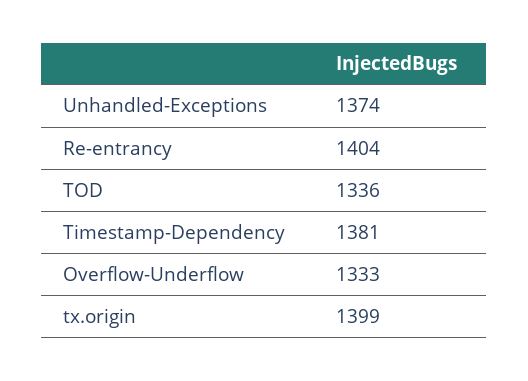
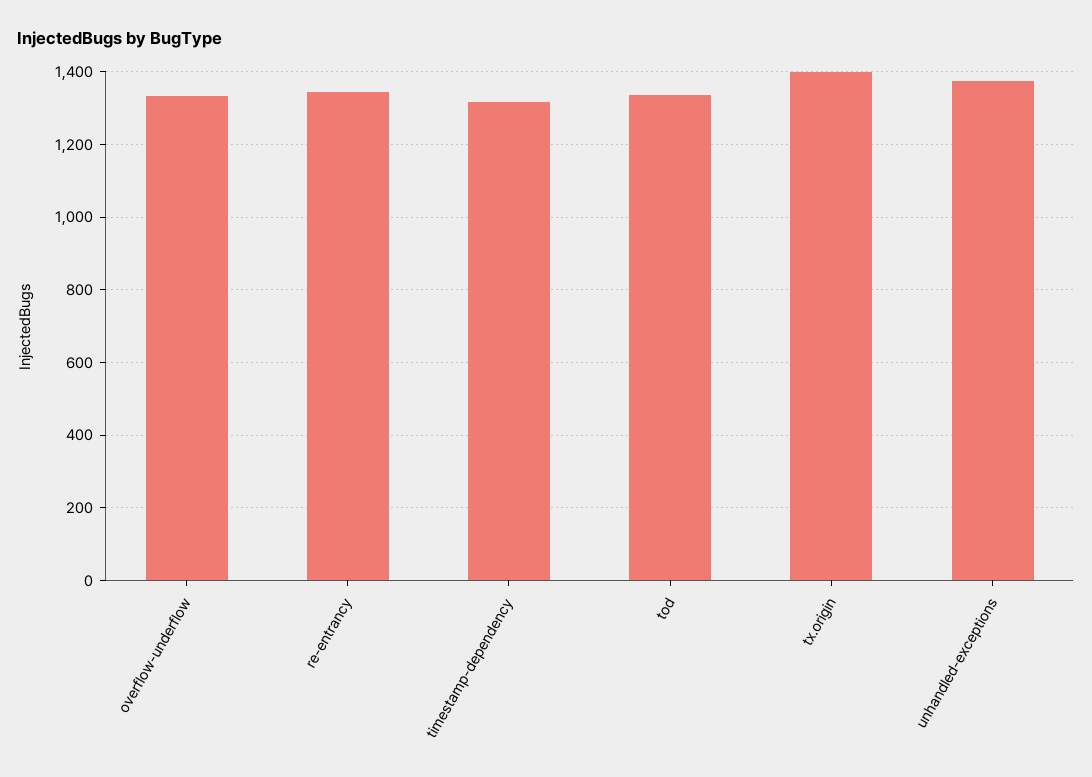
Re-entrancy: 1404 -> 1340
Timestamp-Dependency: 1381 -> 1320

